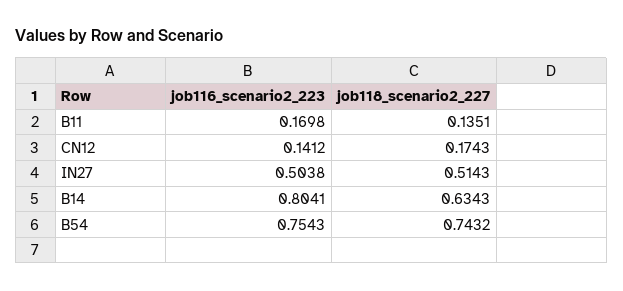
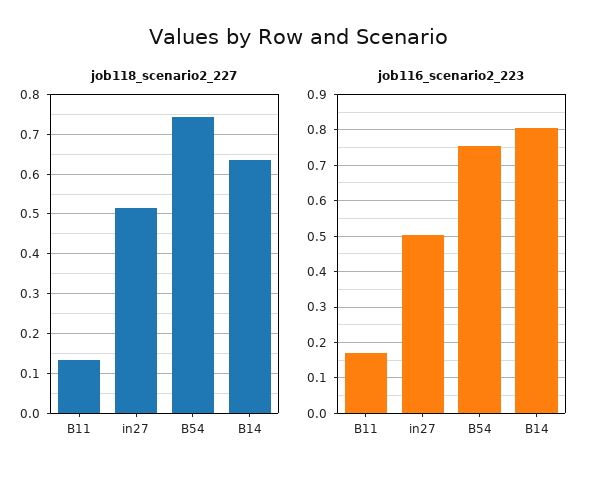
job116_scenario2_223, CN12: 0.1412 -> none
job118_scenario2_227, CN12: 0.1743 -> none

